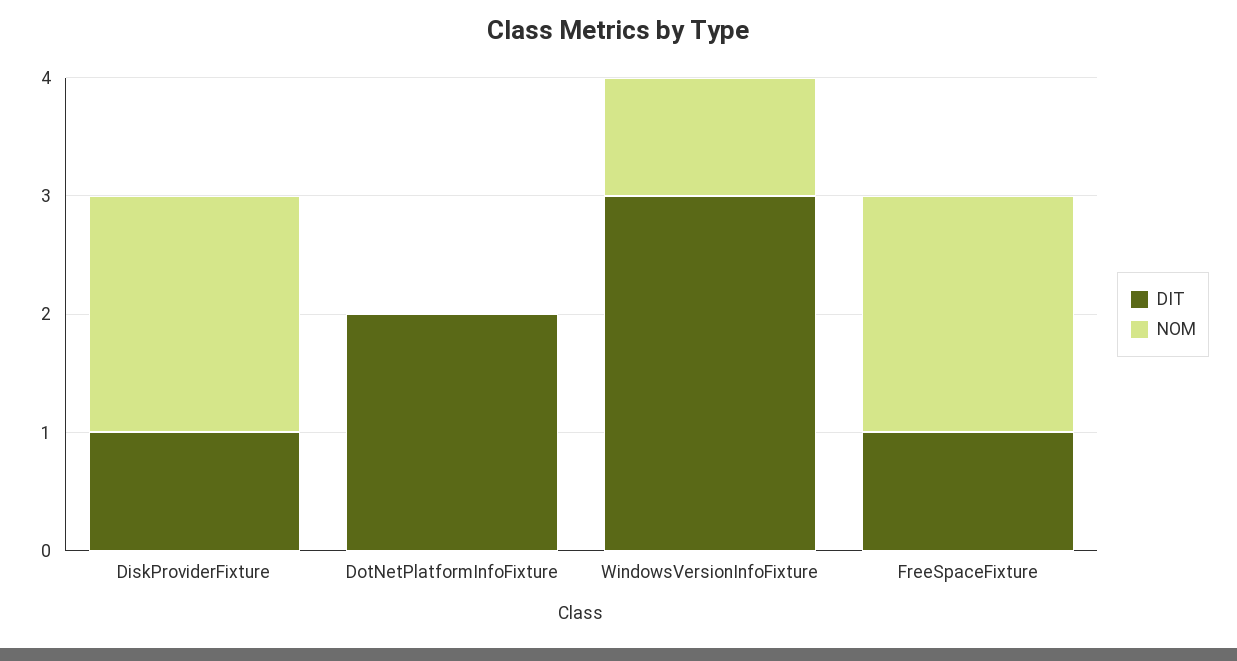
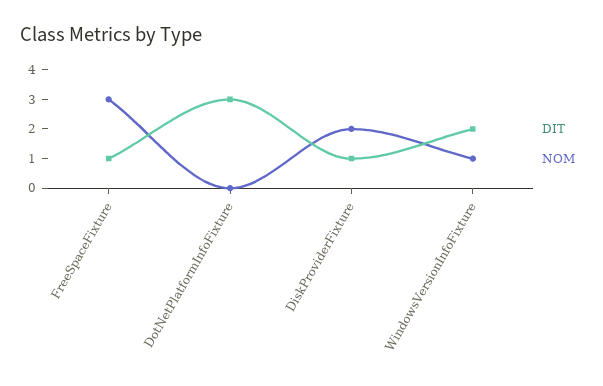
DIT, DotNetPlatformInfoFixture: 2 -> 3
DIT, WindowsVersionInfoFixture: 3 -> 2
NOM, FreeSpaceFixture: 2 -> 3

